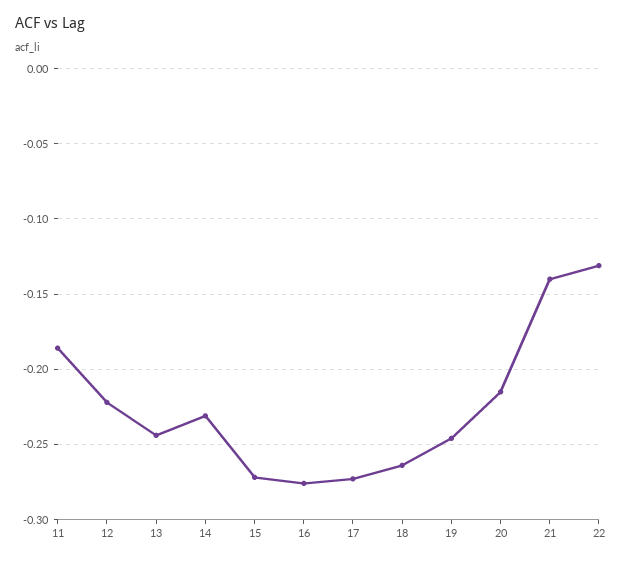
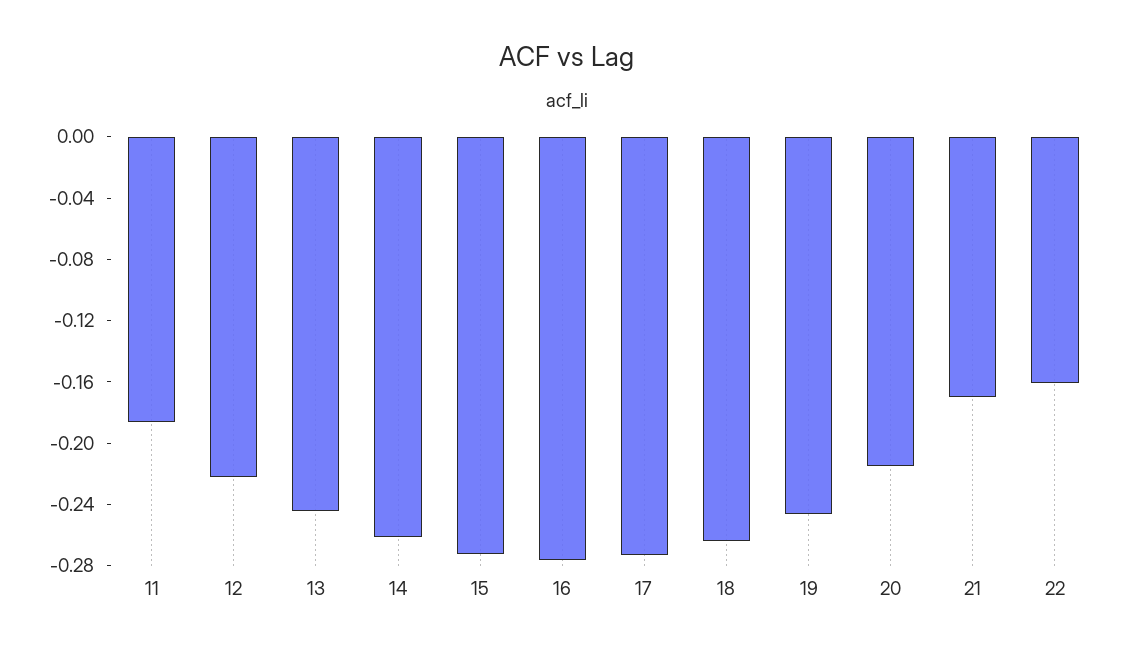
14: -0.23 -> -0.26
21: -0.14 -> -0.17
22: -0.13 -> -0.16

